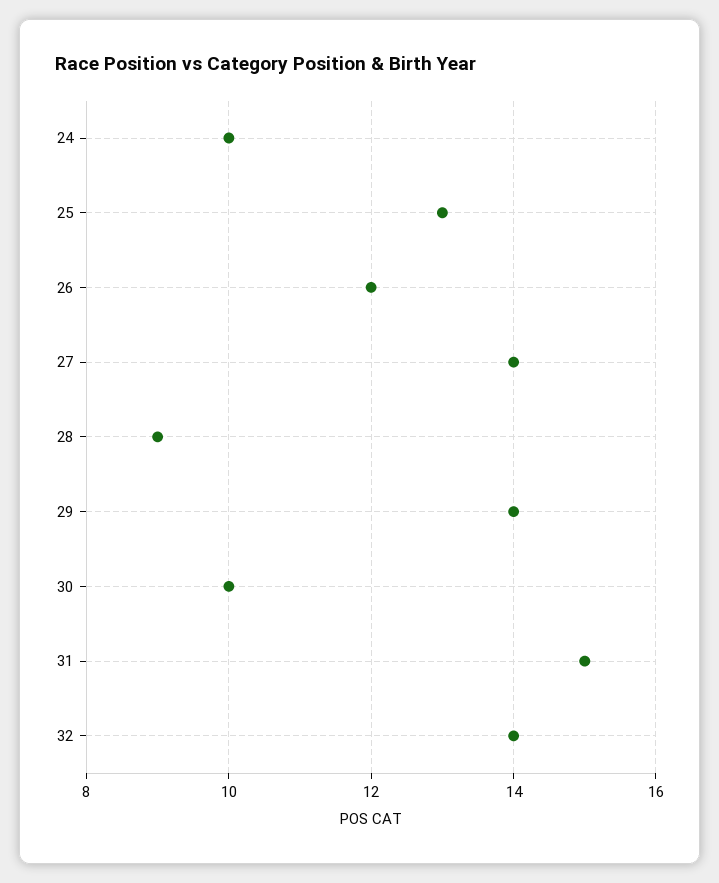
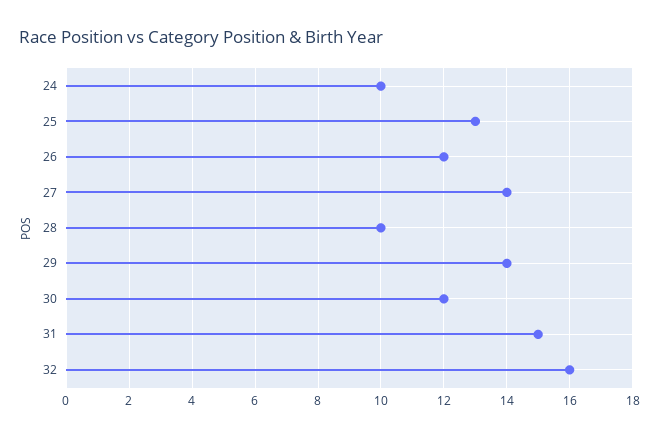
28: 9 -> 10
30: 10 -> 12
32: 14 -> 16

